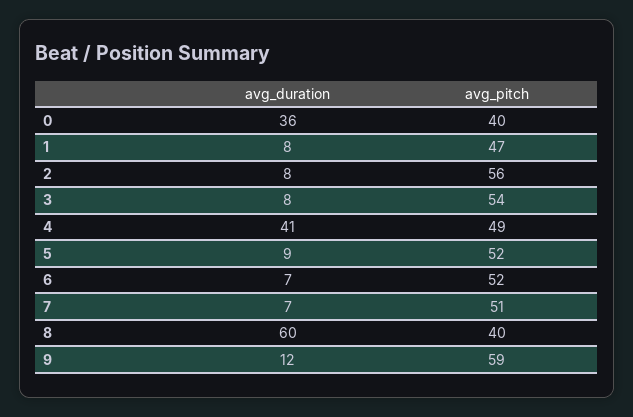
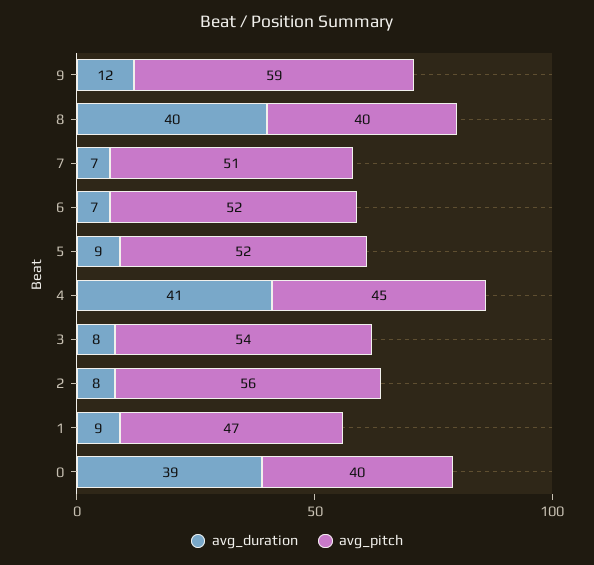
avg_duration, 0: 36 -> 39
avg_duration, 1: 8 -> 9
avg_pitch, 4: 49 -> 45
avg_duration, 8: 60 -> 40

